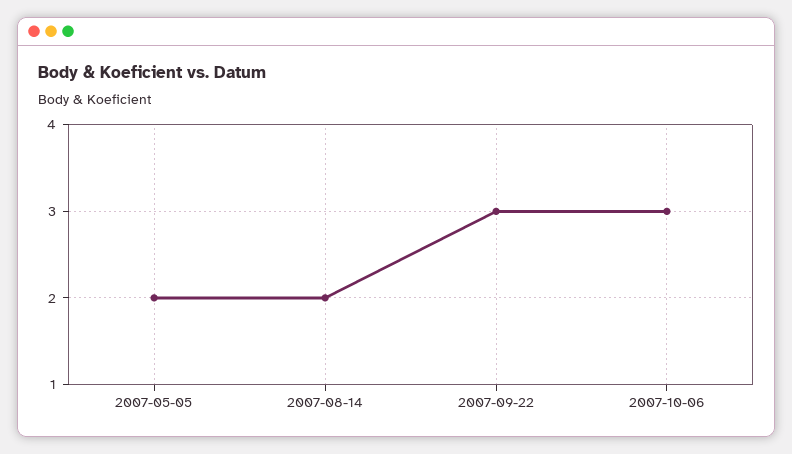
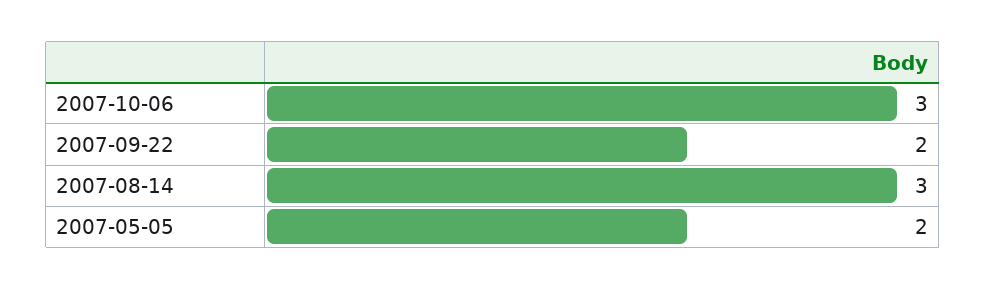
2007-08-14: 2 -> 3
2007-09-22: 3 -> 2

